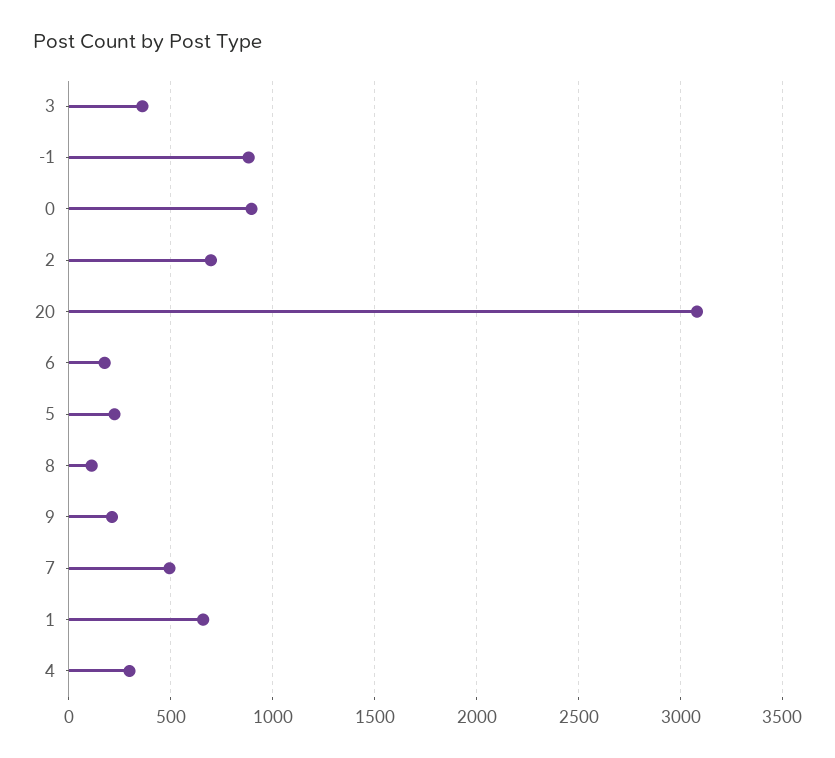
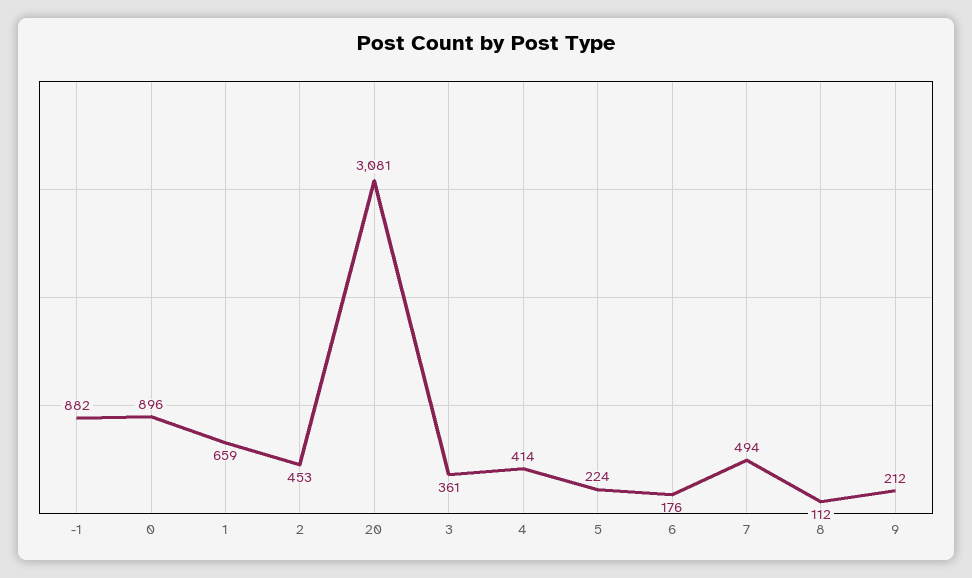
2: 700 -> 453
4: 300 -> 414

